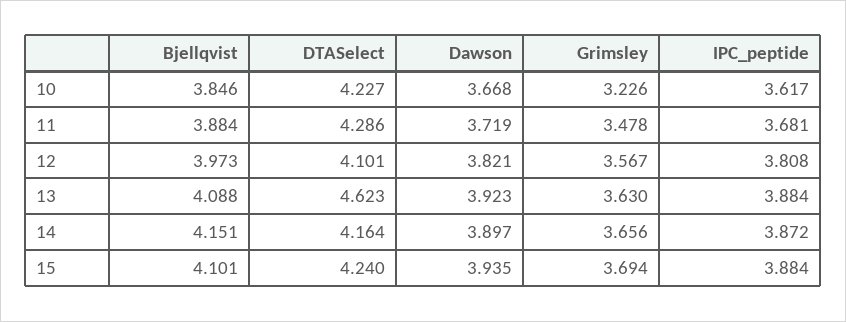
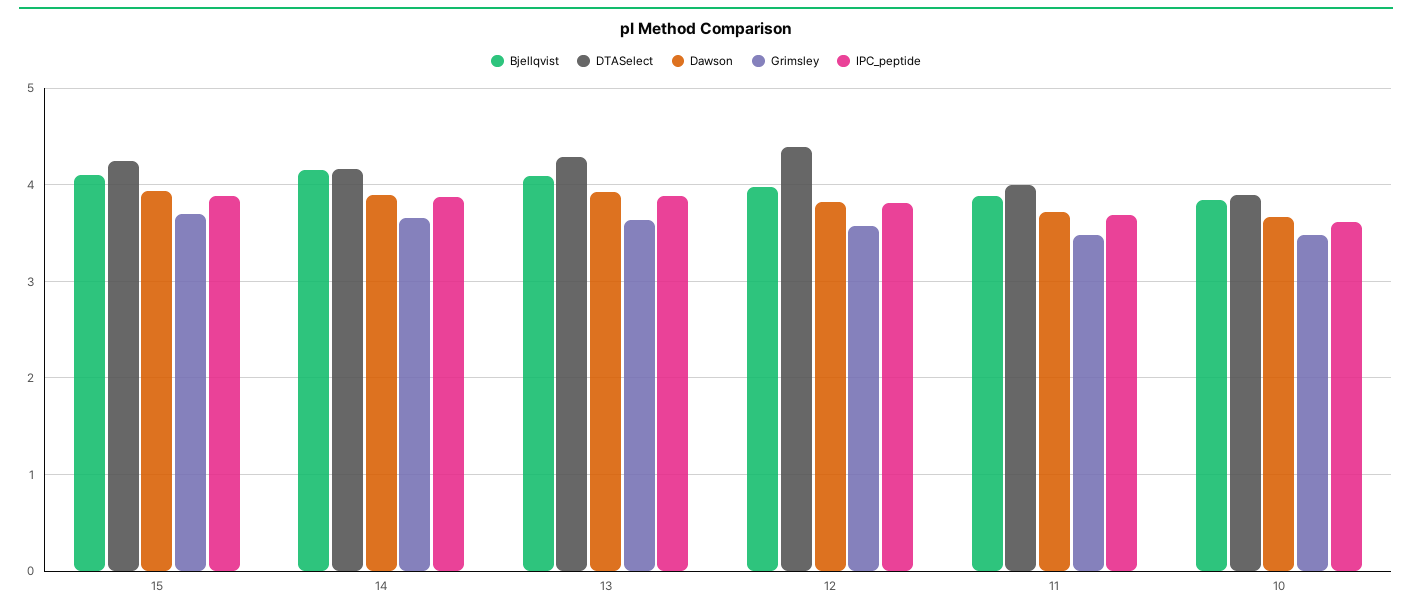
DTASelect, 10: 4.227 -> 3.9
Grimsley, 10: 3.226 -> 3.5
DTASelect, 11: 4.286 -> 4
DTASelect, 12: 4.101 -> 4.4
DTASelect, 13: 4.623 -> 4.3

